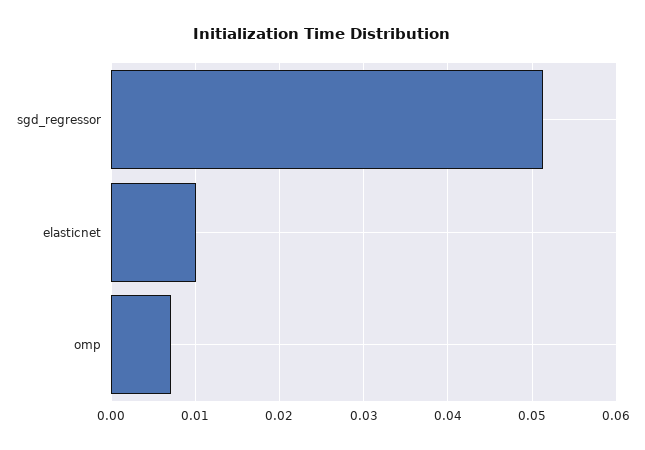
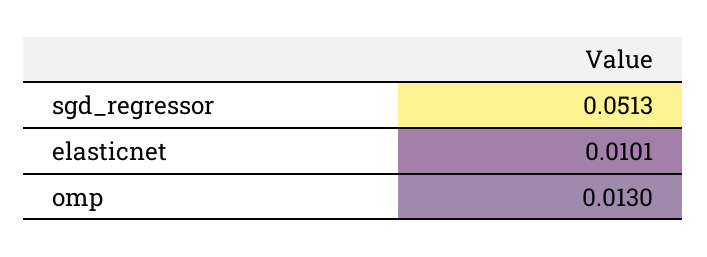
omp: 0.007 -> 0.013

